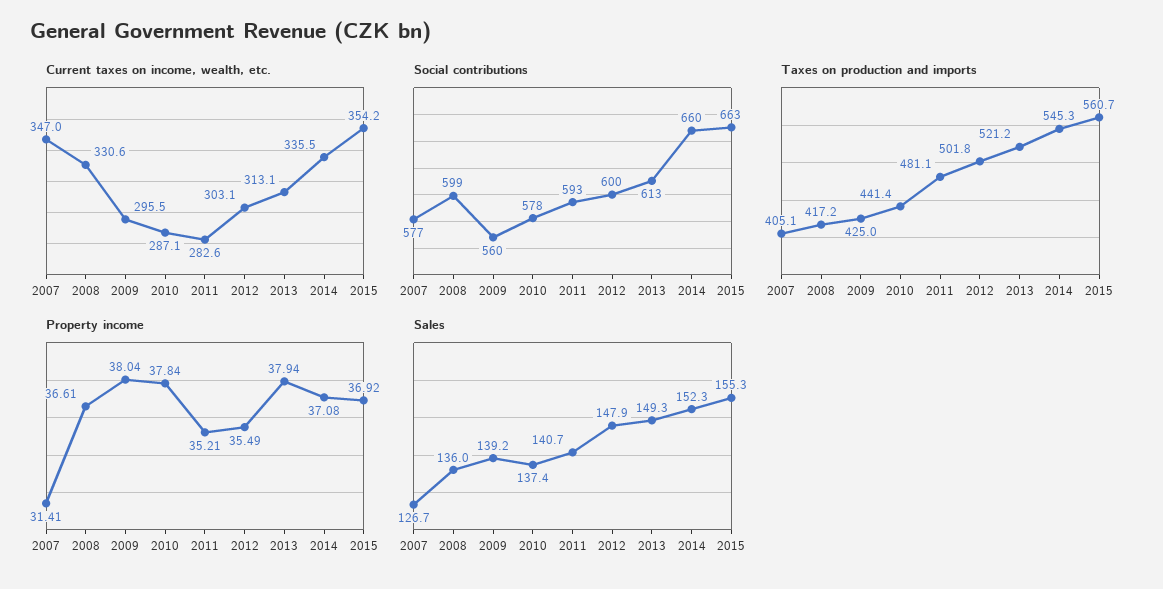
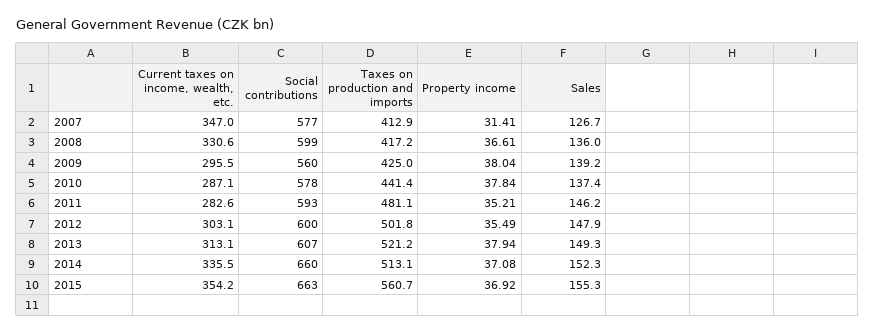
Social contributions, 2013: 613 -> 607
Taxes on production and imports, 2007: 405.1 -> 412.9
Taxes on production and imports, 2014: 545.3 -> 513.1
Sales, 2011: 140.7 -> 146.2

